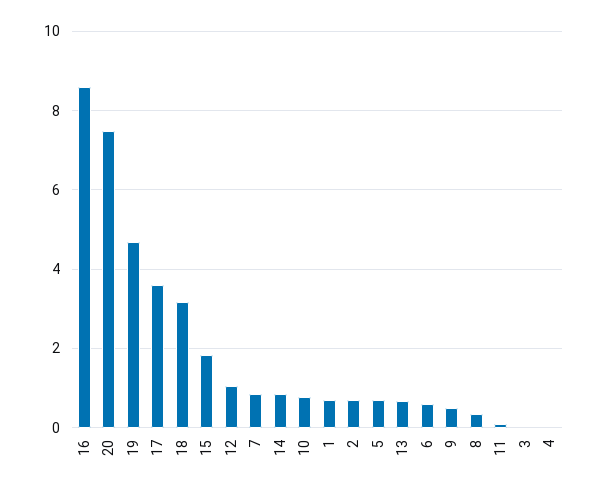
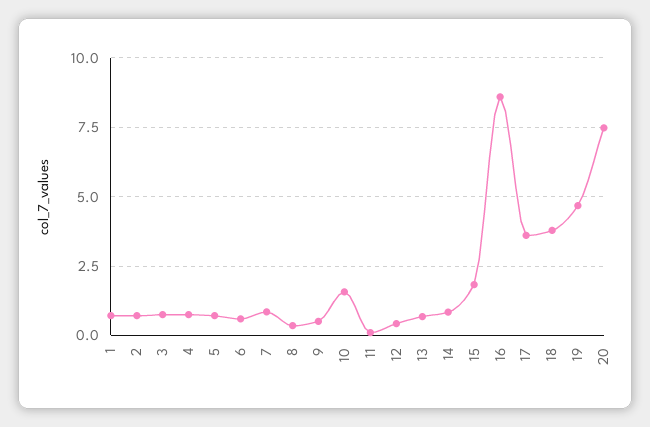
18: 3.2 -> 3.75
12: 1 -> 0.5
10: 0.8 -> 1.5
3: 0 -> 0.75
4: 0 -> 0.75

